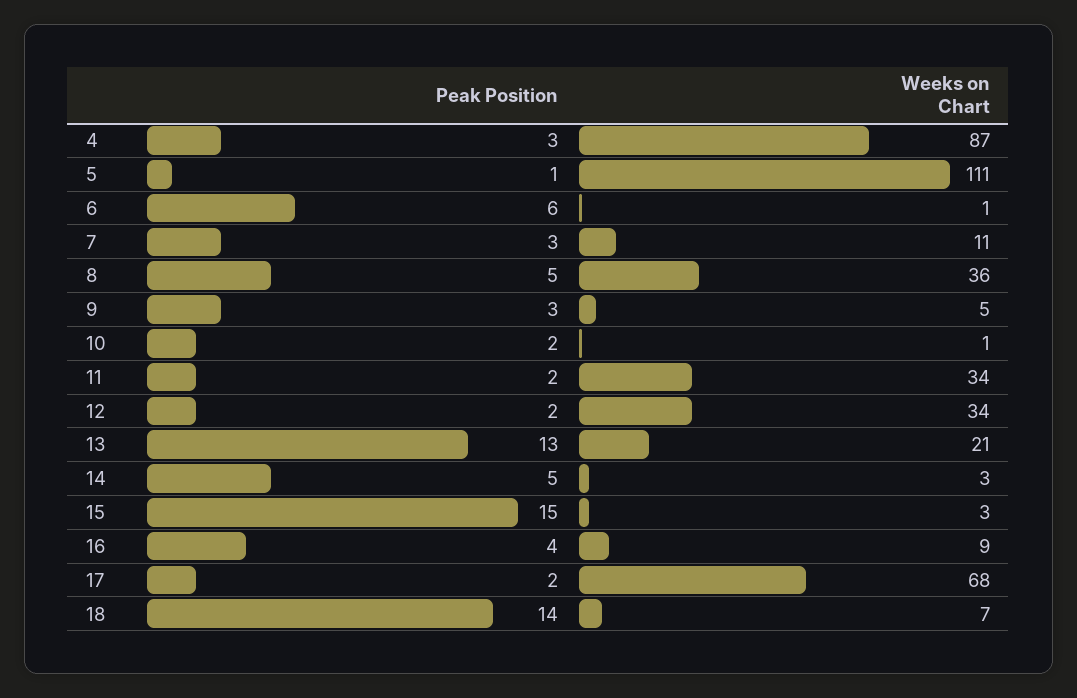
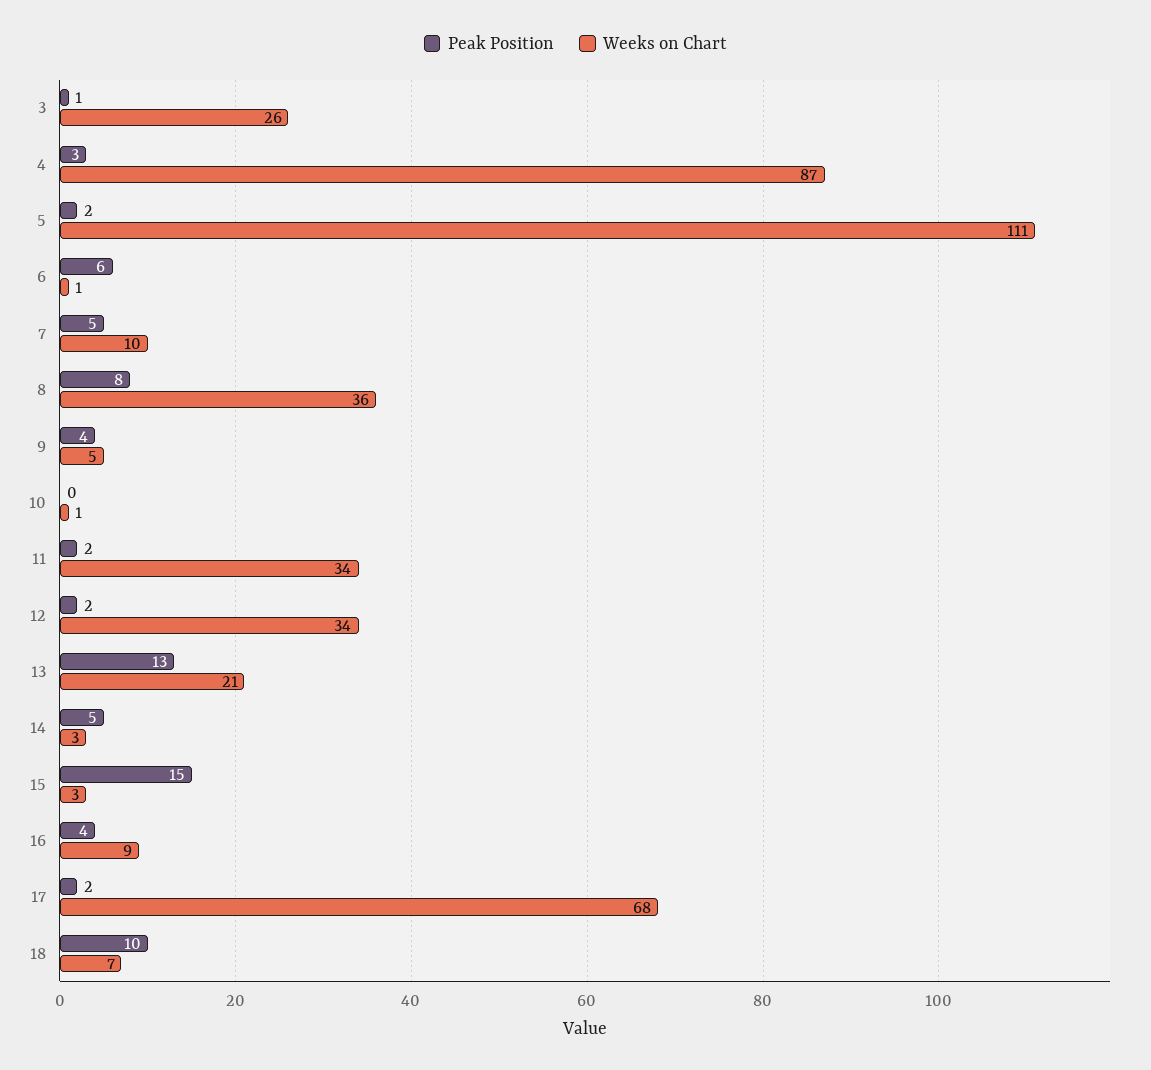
Peak Position, 5: 1 -> 2
Peak Position, 7: 3 -> 5
Weeks on Chart, 7: 11 -> 10
Peak Position, 8: 5 -> 8
Peak Position, 9: 3 -> 4
Peak Position, 10: 2 -> 0
Peak Position, 18: 14 -> 10
Peak Position, 3: none -> 1
Weeks on Chart, 3: none -> 26

